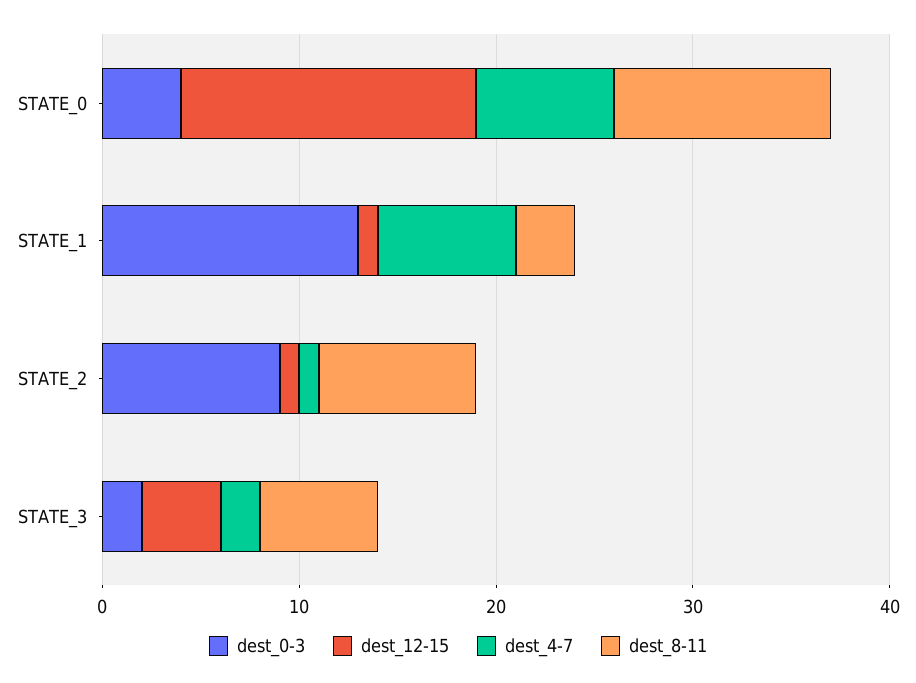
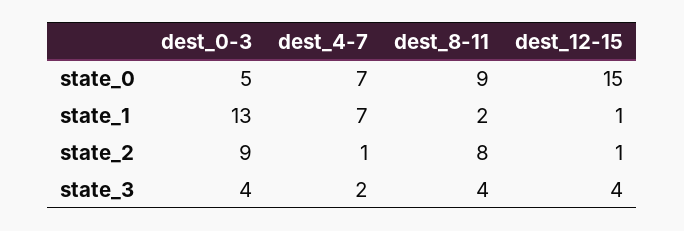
dest_0-3, STATE_0: 4 -> 5
dest_8-11, STATE_0: 11 -> 9
dest_8-11, STATE_1: 3 -> 2
dest_0-3, STATE_3: 2 -> 4
dest_8-11, STATE_3: 6 -> 4

